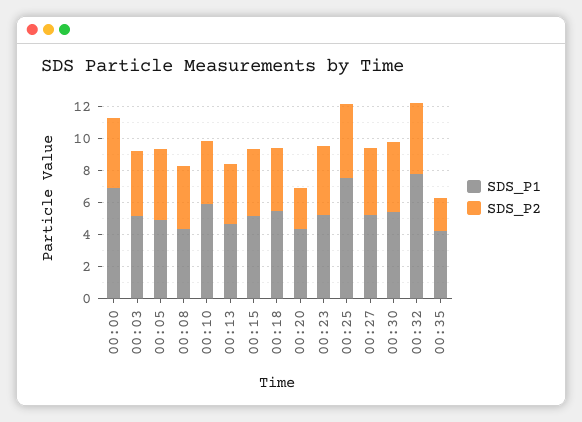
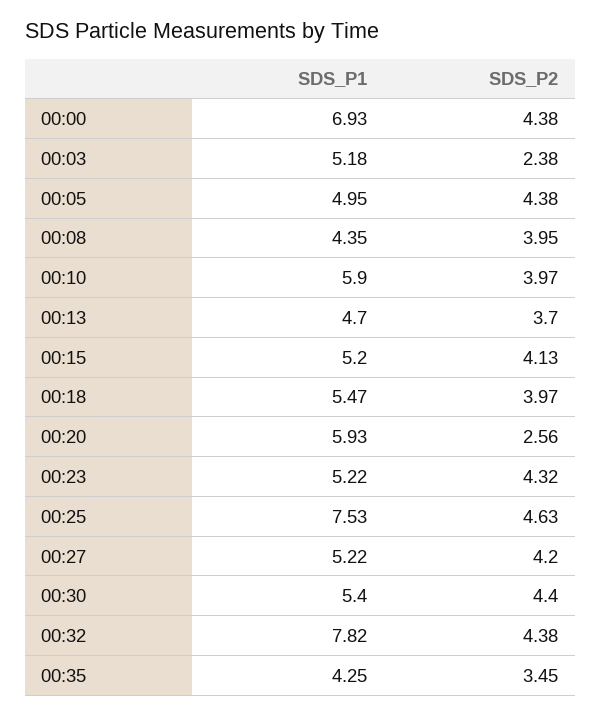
SDS_P2, 00:03: 4 -> 2.38
SDS_P1, 00:20: 4.5 -> 5.93
SDS_P2, 00:35: 2 -> 3.45

